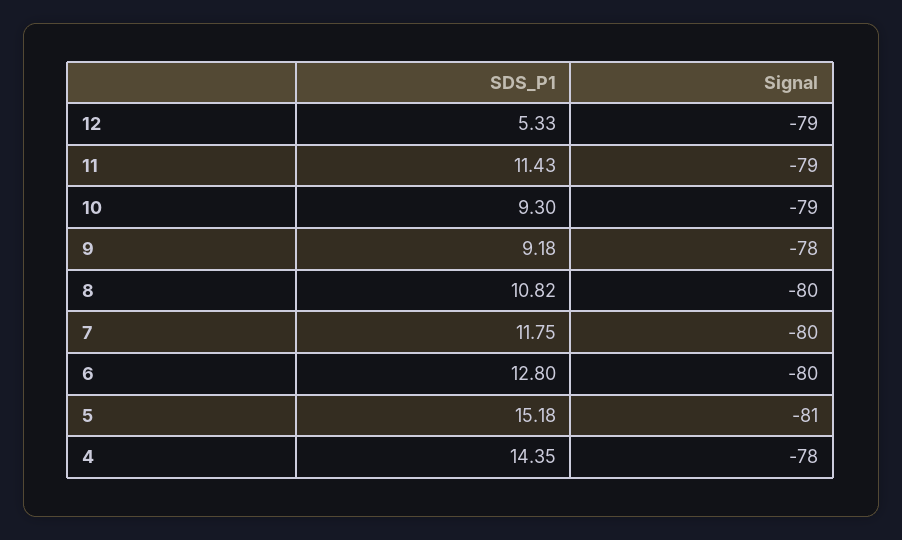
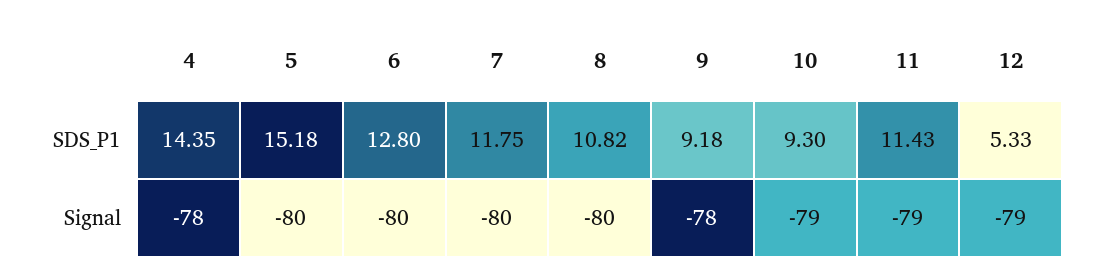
Signal, 5: -81 -> -80

